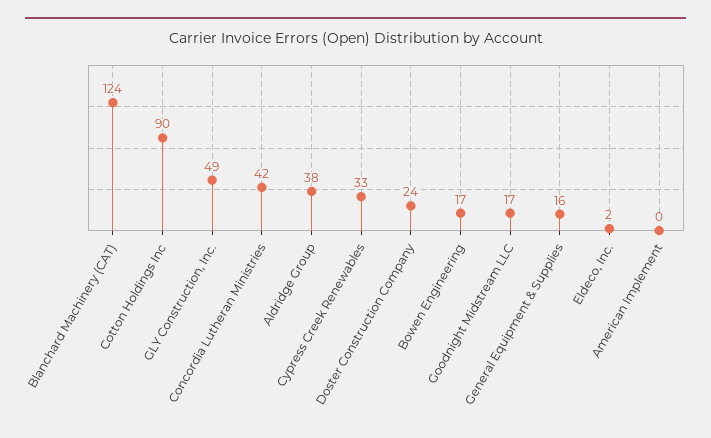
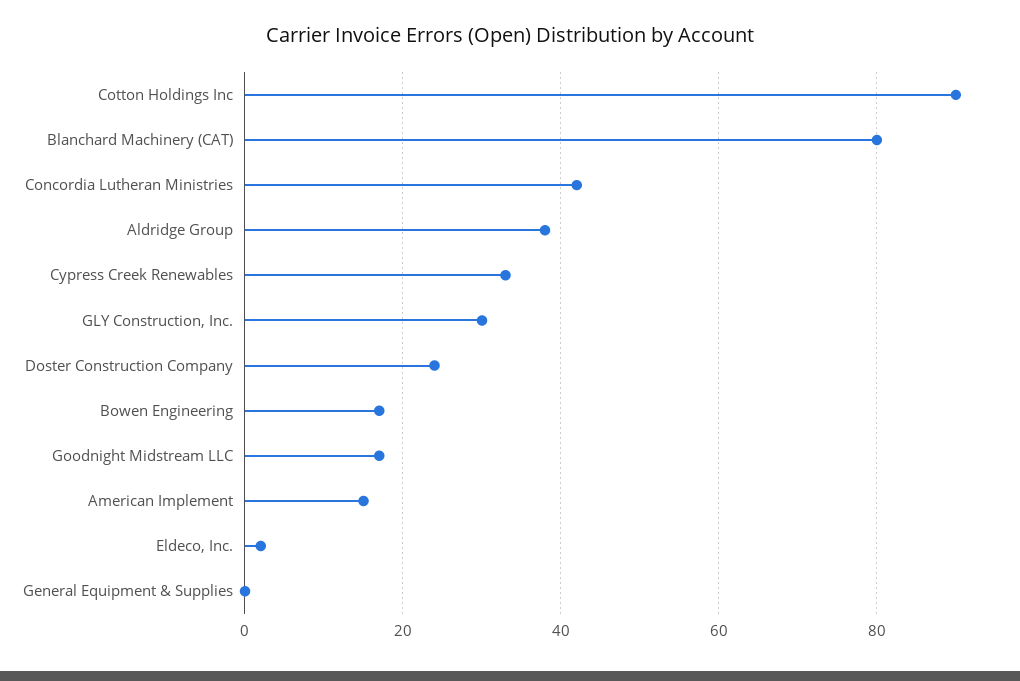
Blanchard Machinery (CAT): 124 -> 80
GLY Construction, Inc.: 49 -> 30
General Equipment & Supplies: 16 -> 0
American Implement: 0 -> 15

